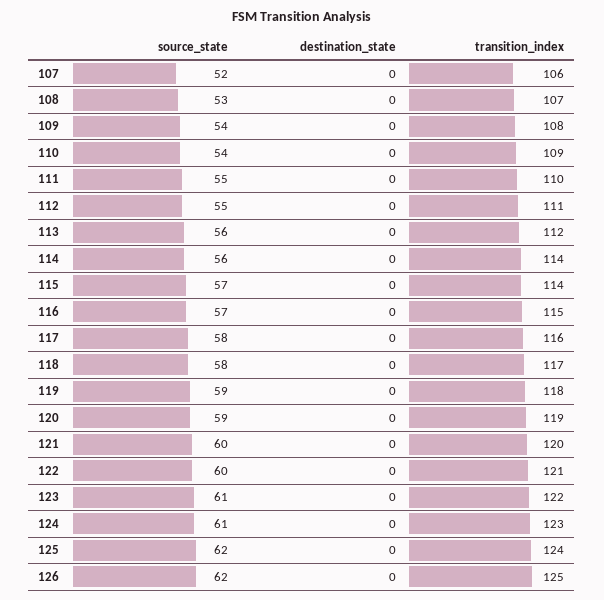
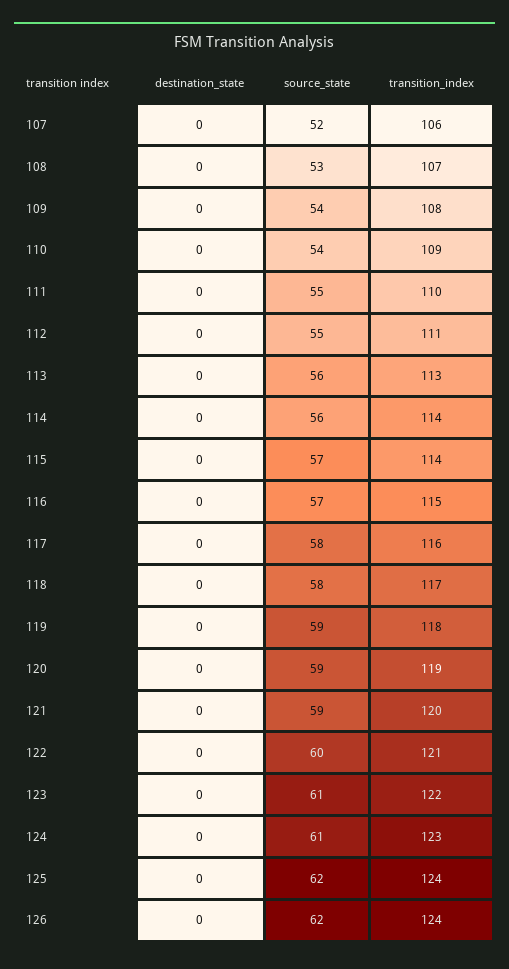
transition_index, 113: 112 -> 113
source_state, 121: 60 -> 59
transition_index, 126: 125 -> 124

